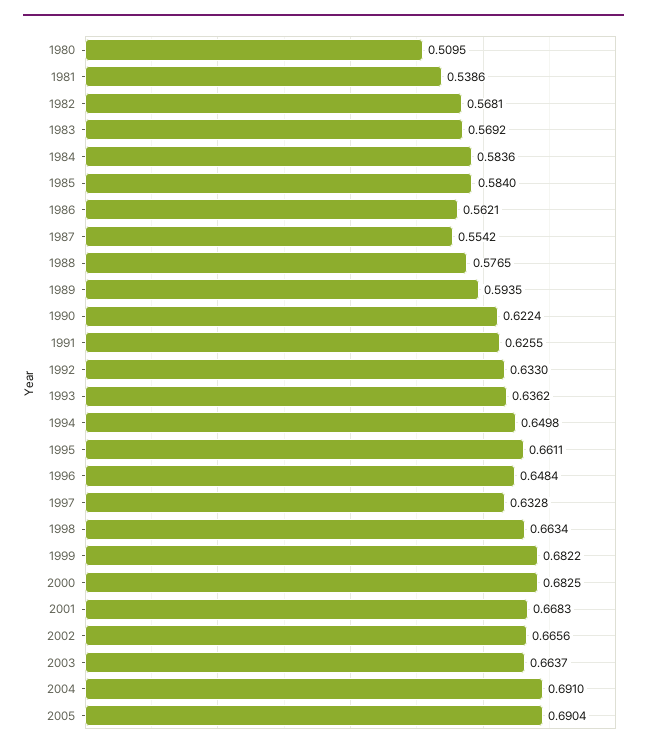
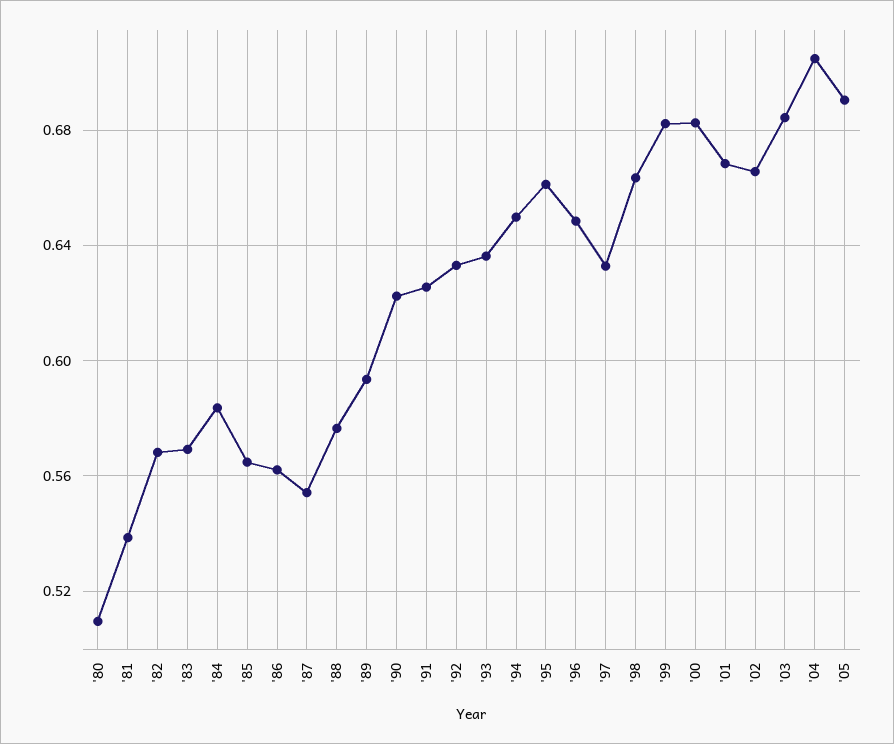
1985: 0.584 -> 0.565
2003: 0.6637 -> 0.685
2004: 0.691 -> 0.705

